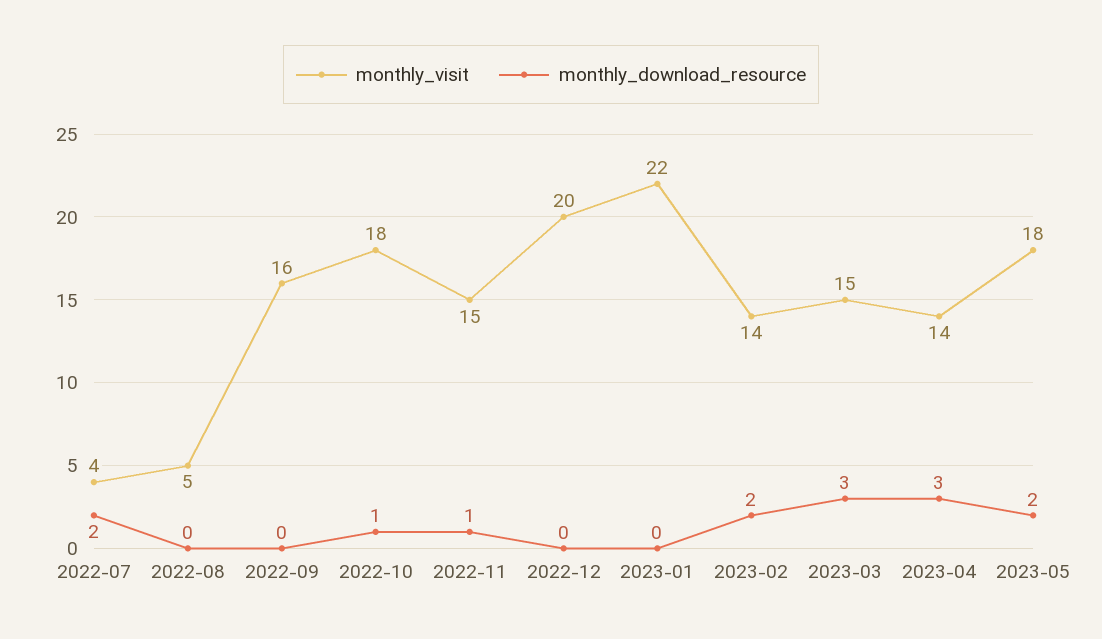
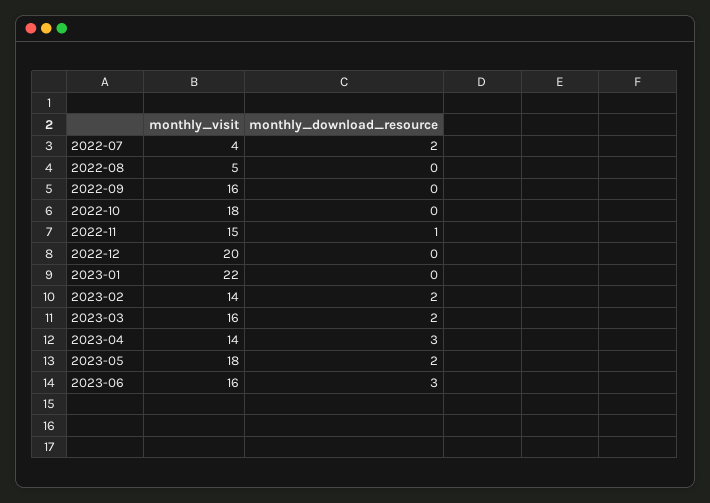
monthly_download_resource, 2022-10: 1 -> 0
monthly_visit, 2023-03: 15 -> 16
monthly_download_resource, 2023-03: 3 -> 2
monthly_visit, 2023-06: none -> 16
monthly_download_resource, 2023-06: none -> 3

